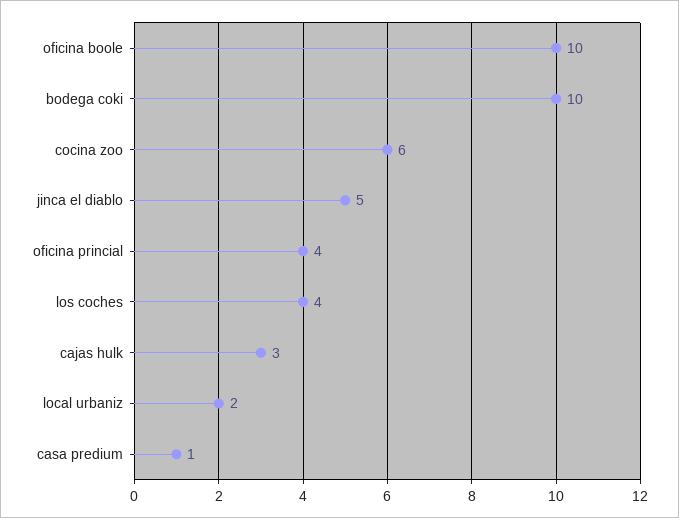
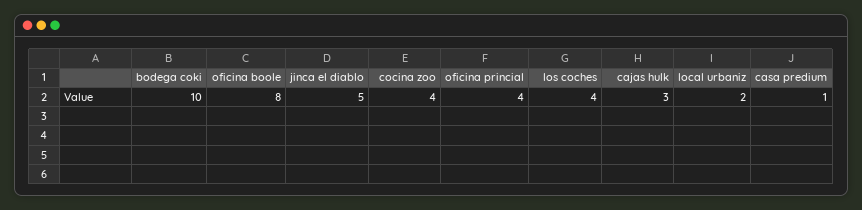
oficina boole: 10 -> 8
cocina zoo: 6 -> 4

